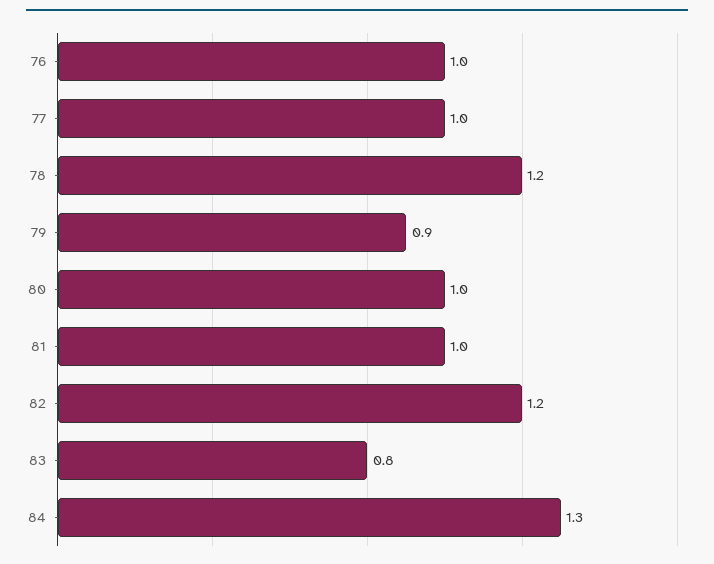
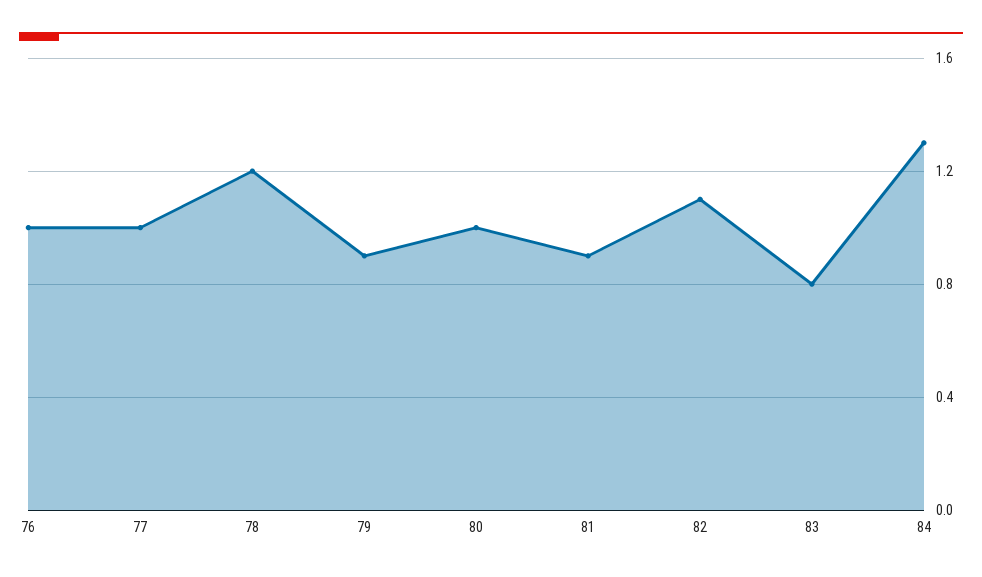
81: 1 -> 0.9
82: 1.2 -> 1.1

